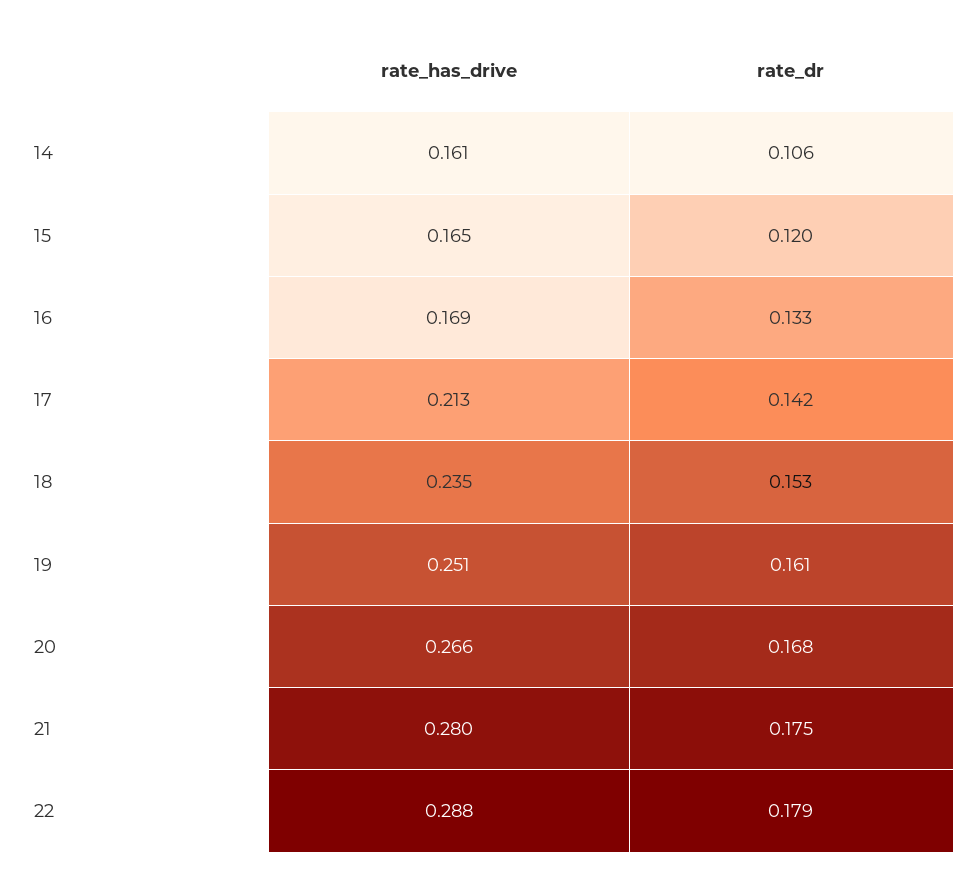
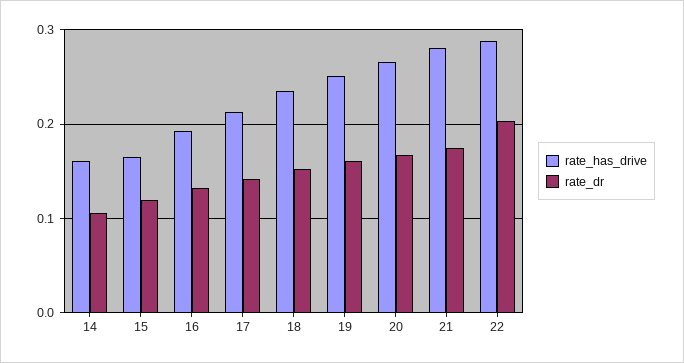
rate_has_drive, 16: 0.169 -> 0.19
rate_dr, 22: 0.179 -> 0.2

